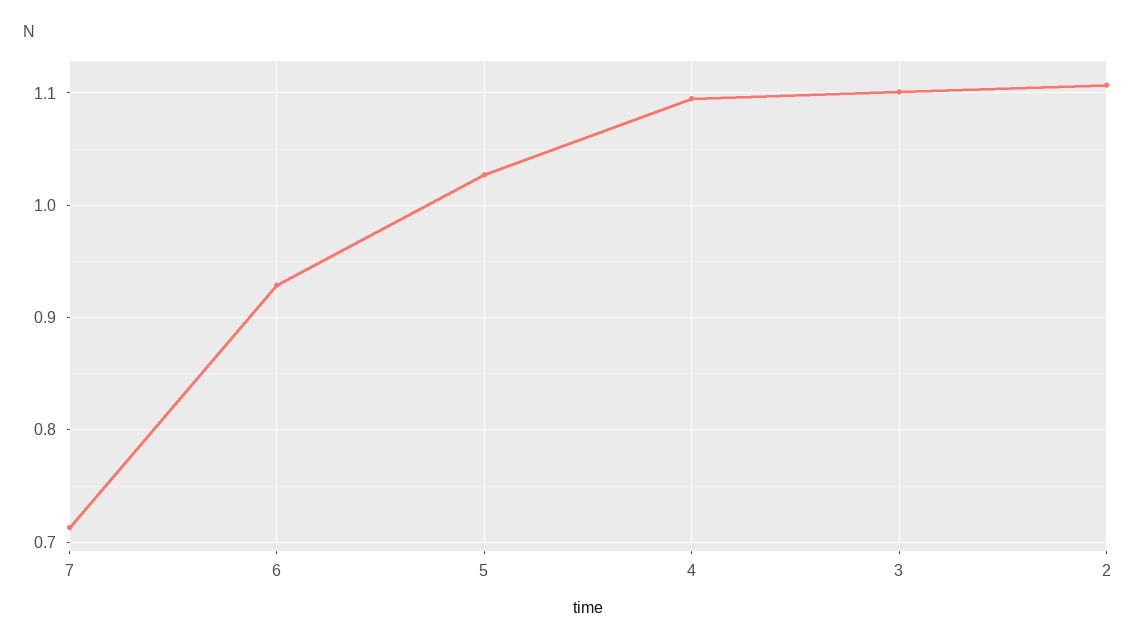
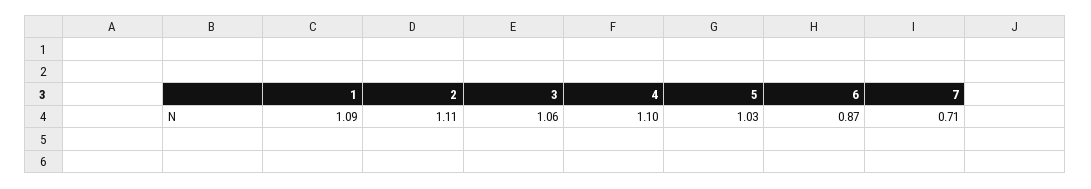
6: 0.93 -> 0.87
3: 1.1 -> 1.06
1: none -> 1.09

